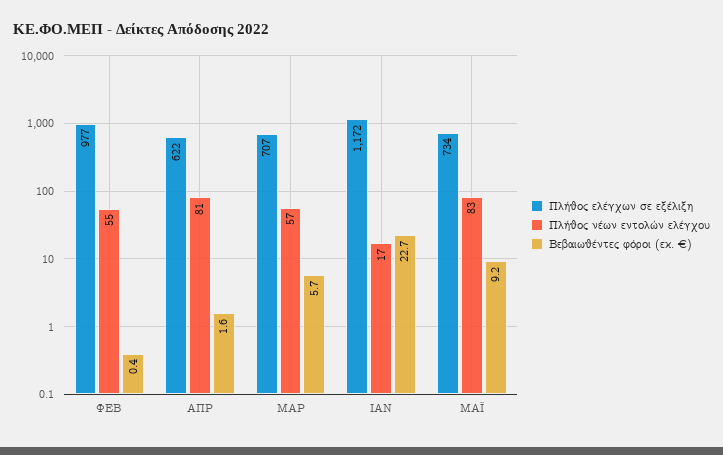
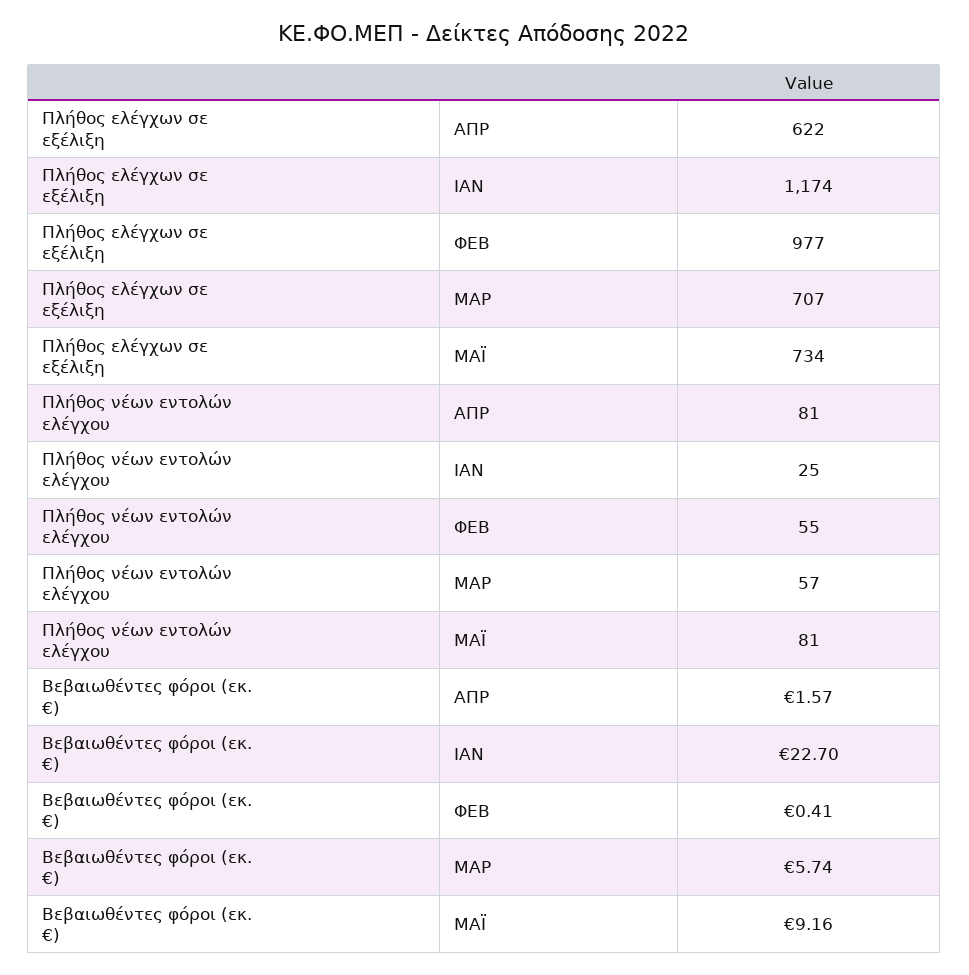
Πλήθος ελέγχων σε εξέλιξη, ΙΑΝ: 1172 -> 1174
Πλήθος νέων εντολών ελέγχου, ΙΑΝ: 17 -> 25
Πλήθος νέων εντολών ελέγχου, ΜΑΪ: 83 -> 81

